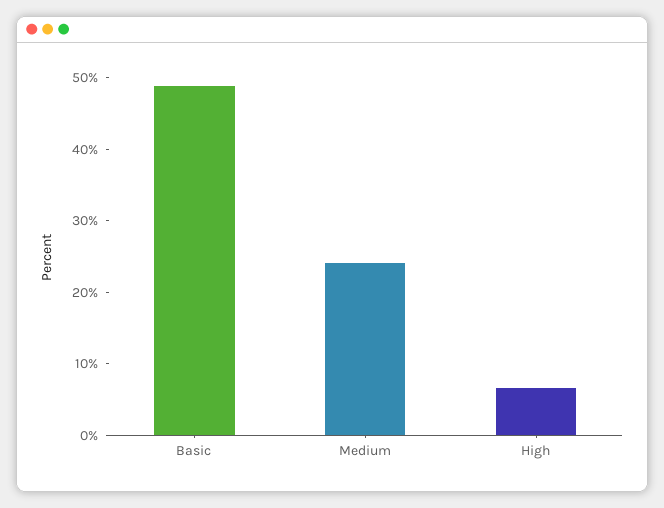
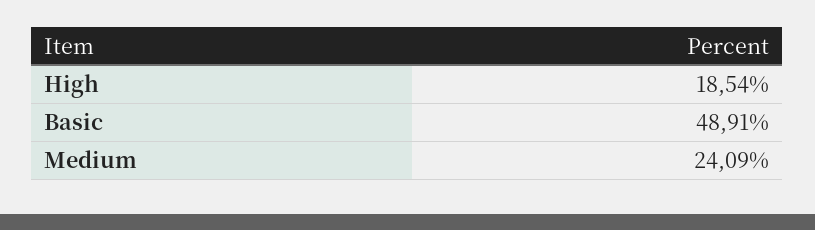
High: 6 -> 18.54

